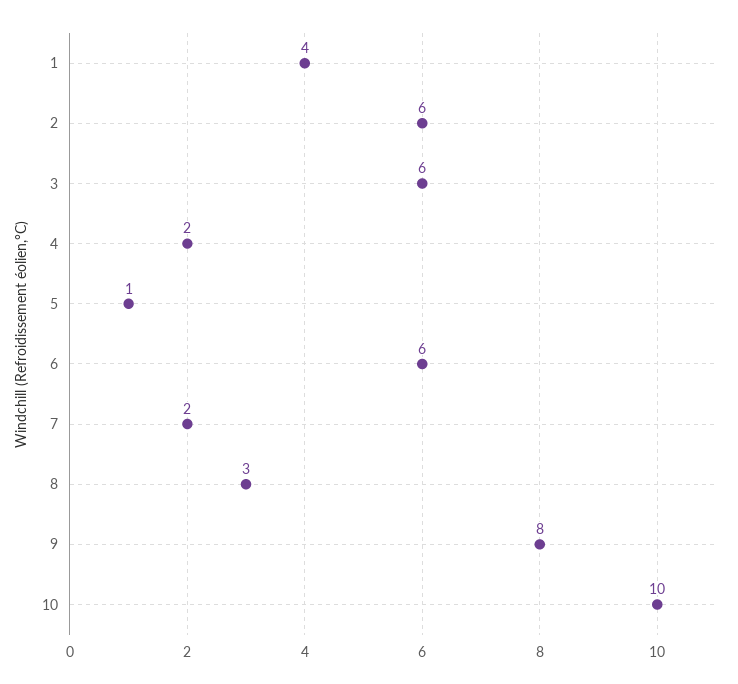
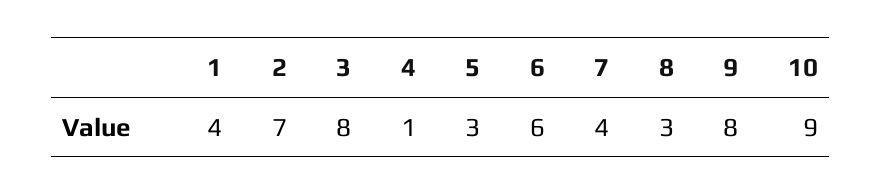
2: 6 -> 7
3: 6 -> 8
4: 2 -> 1
5: 1 -> 3
7: 2 -> 4
10: 10 -> 9

